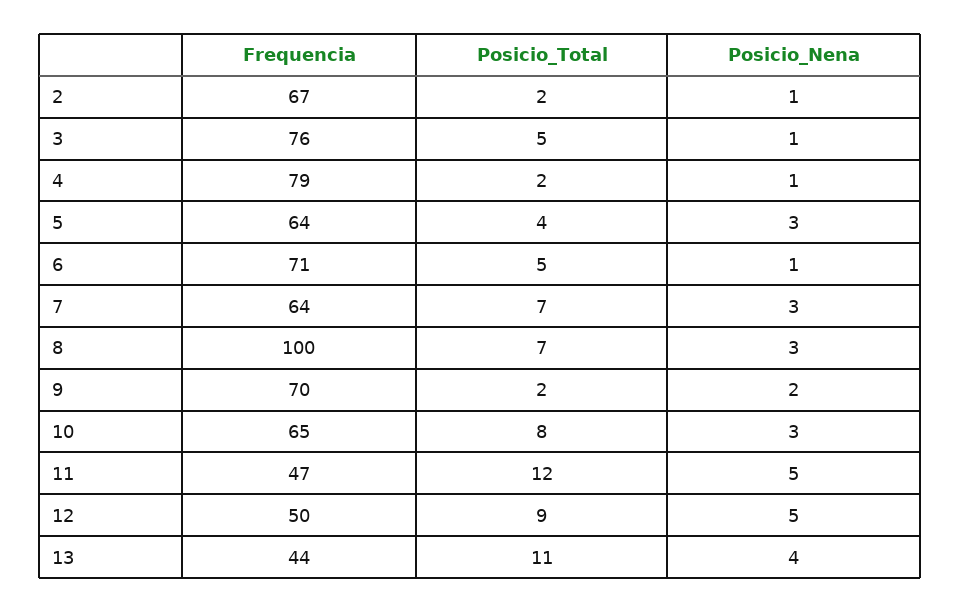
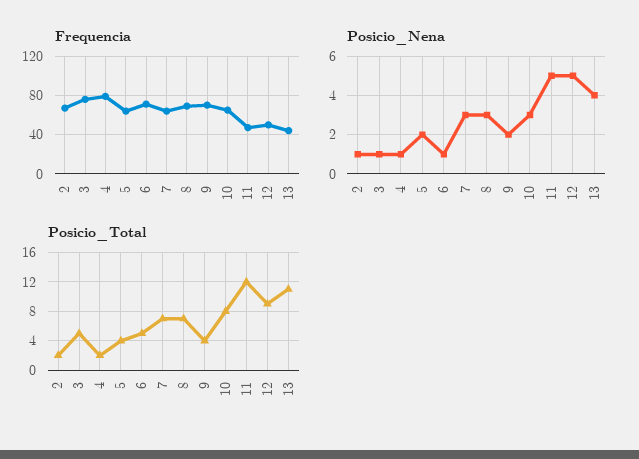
Posicio_Nena, 5: 3 -> 2
Frequencia, 8: 100 -> 70
Posicio_Total, 9: 2 -> 4

